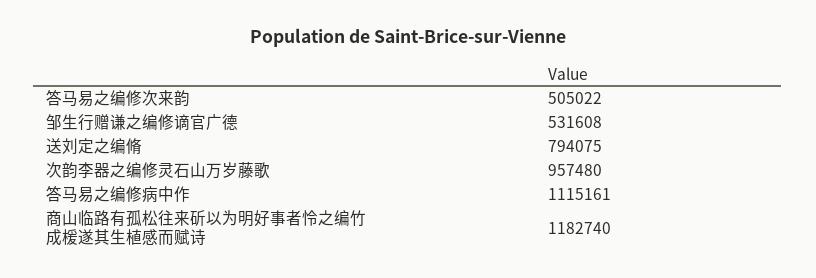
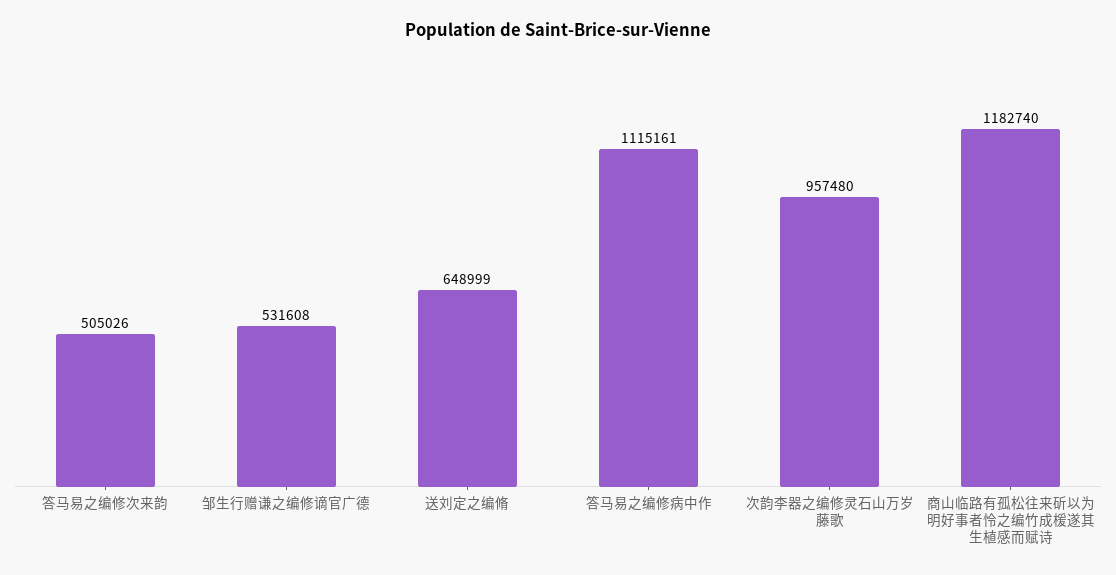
答马易之编修次来韵: 505022 -> 505026
送刘定之编脩: 794075 -> 648999

